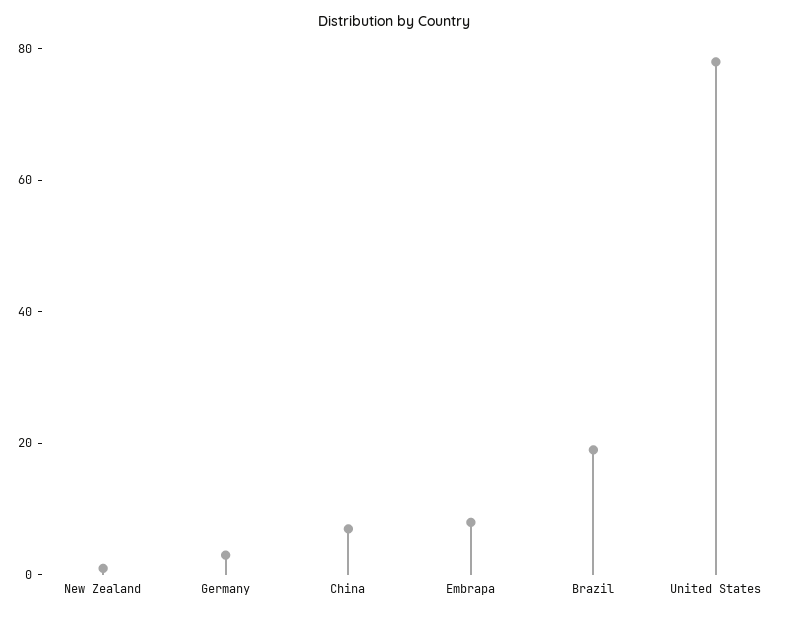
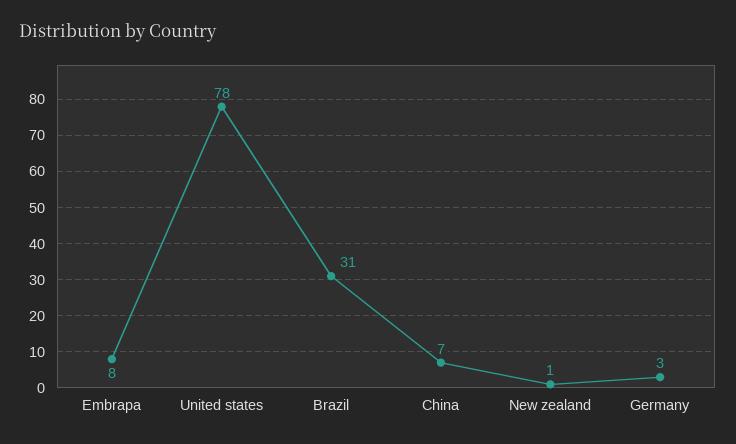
Brazil: 20 -> 31

